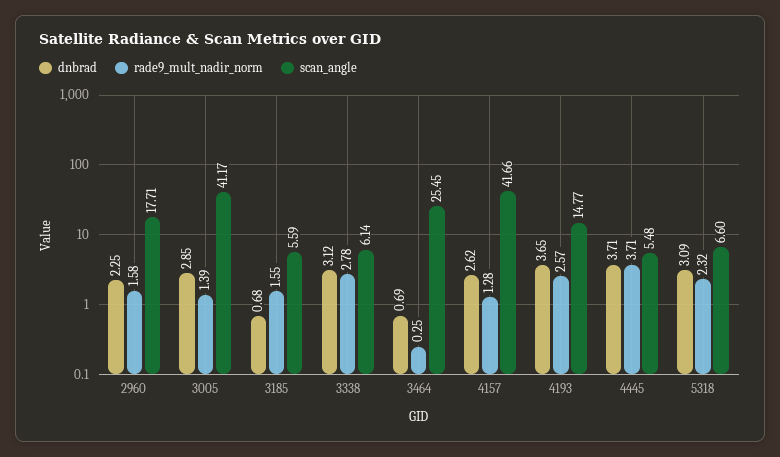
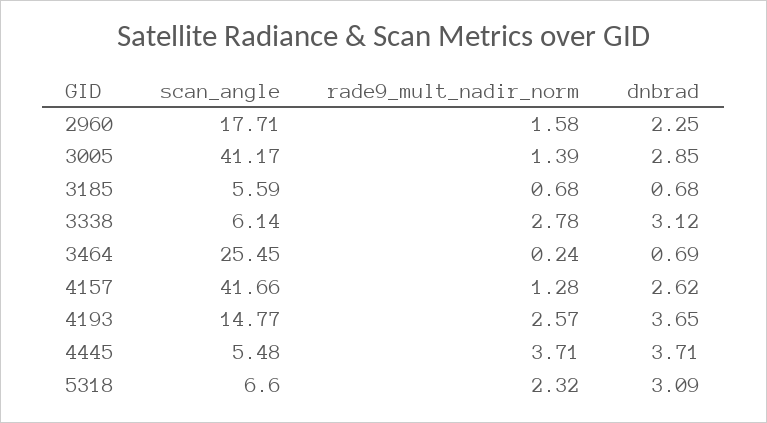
rade9_mult_nadir_norm, 3185: 1.55 -> 0.68
rade9_mult_nadir_norm, 3464: 0.25 -> 0.24

